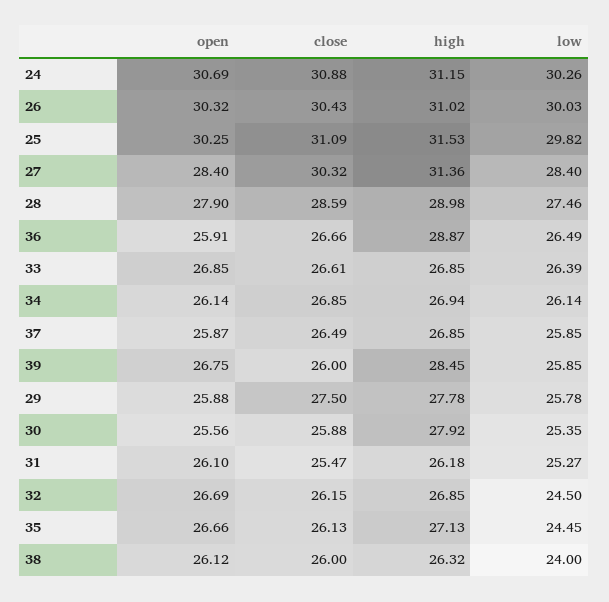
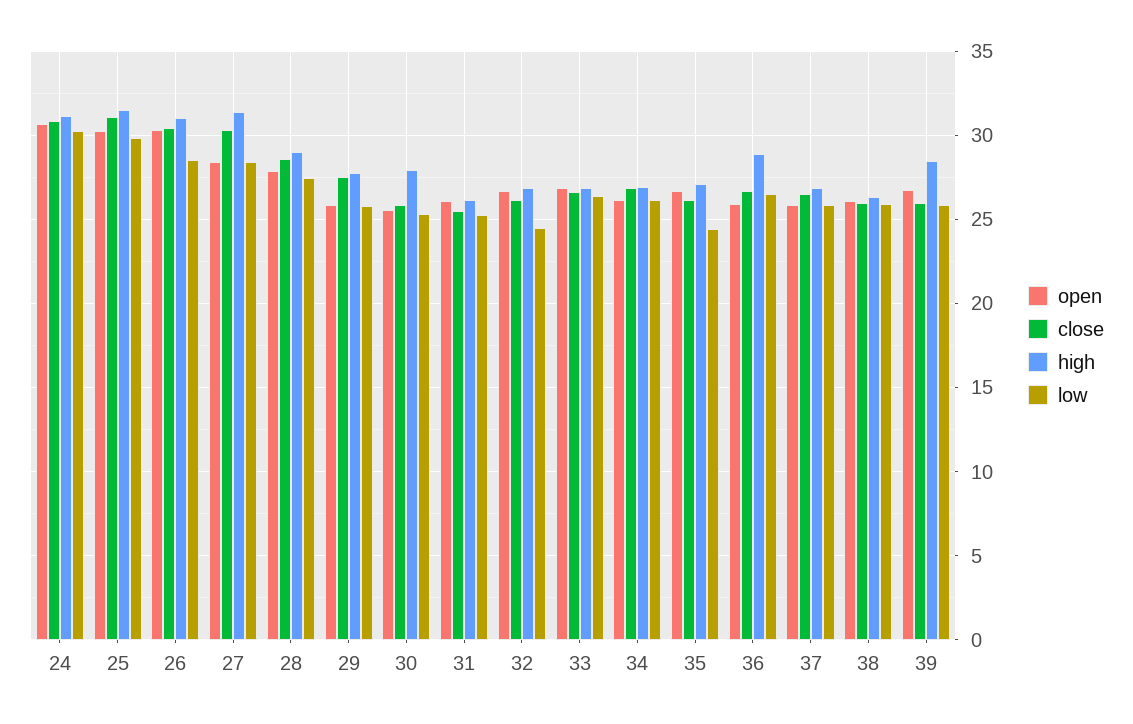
low, 26: 30.03 -> 28.5
low, 38: 24 -> 26

